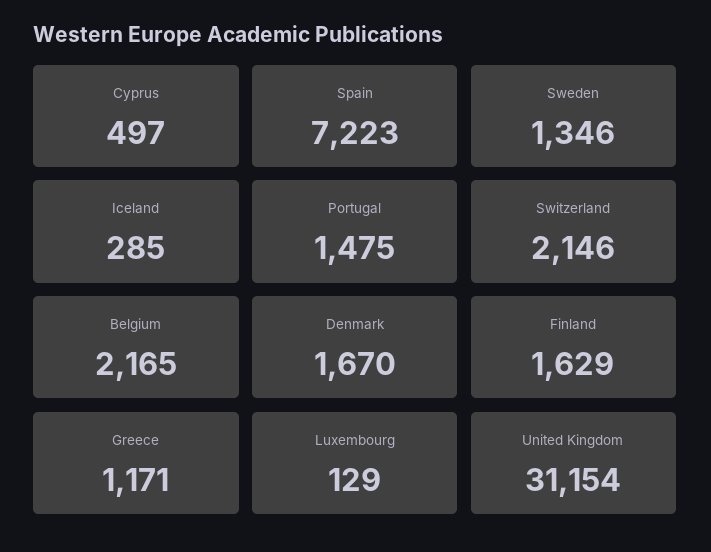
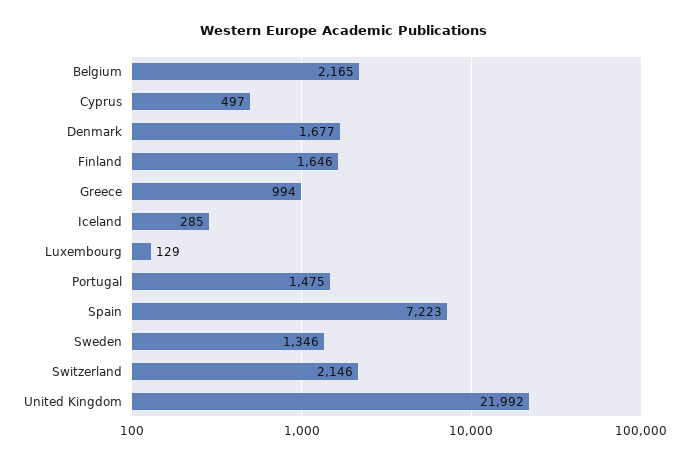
Denmark: 1670 -> 1677
Finland: 1629 -> 1646
Greece: 1171 -> 994
United Kingdom: 31154 -> 21992

